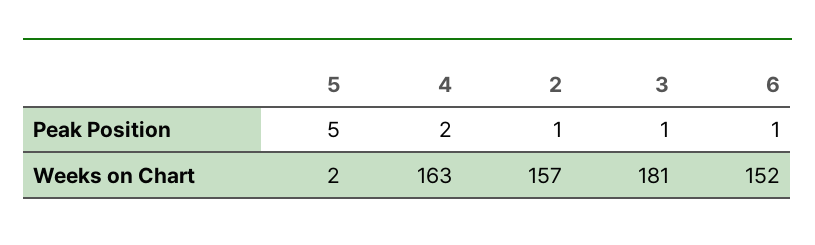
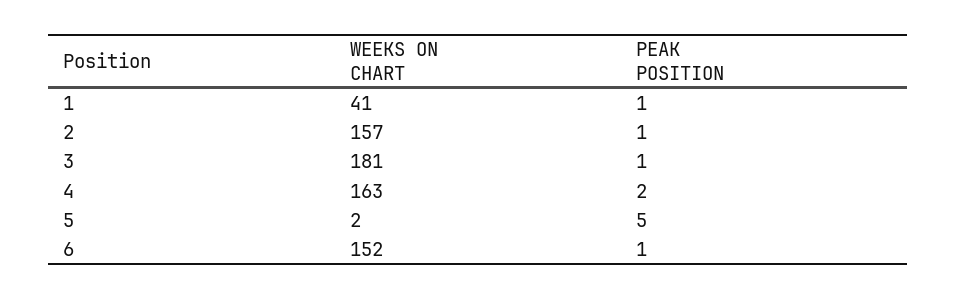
1, Weeks on Chart: none -> 41
1, Peak Position: none -> 1

